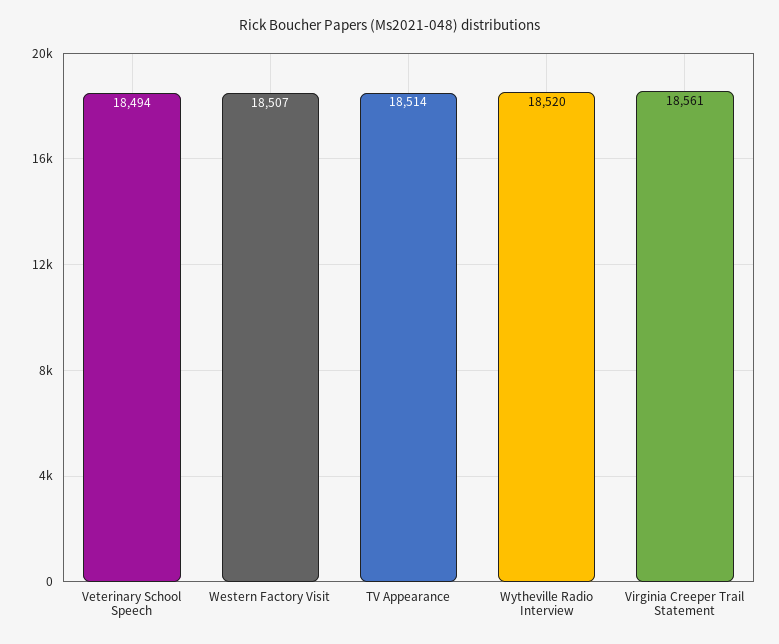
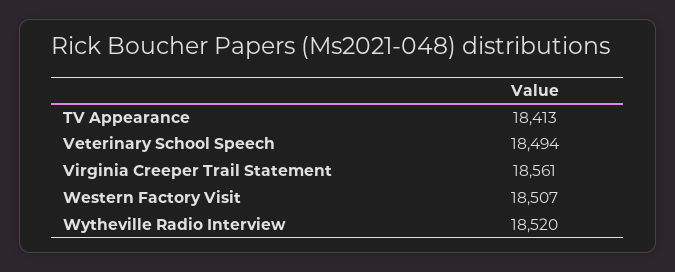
TV Appearance: 18514 -> 18413

